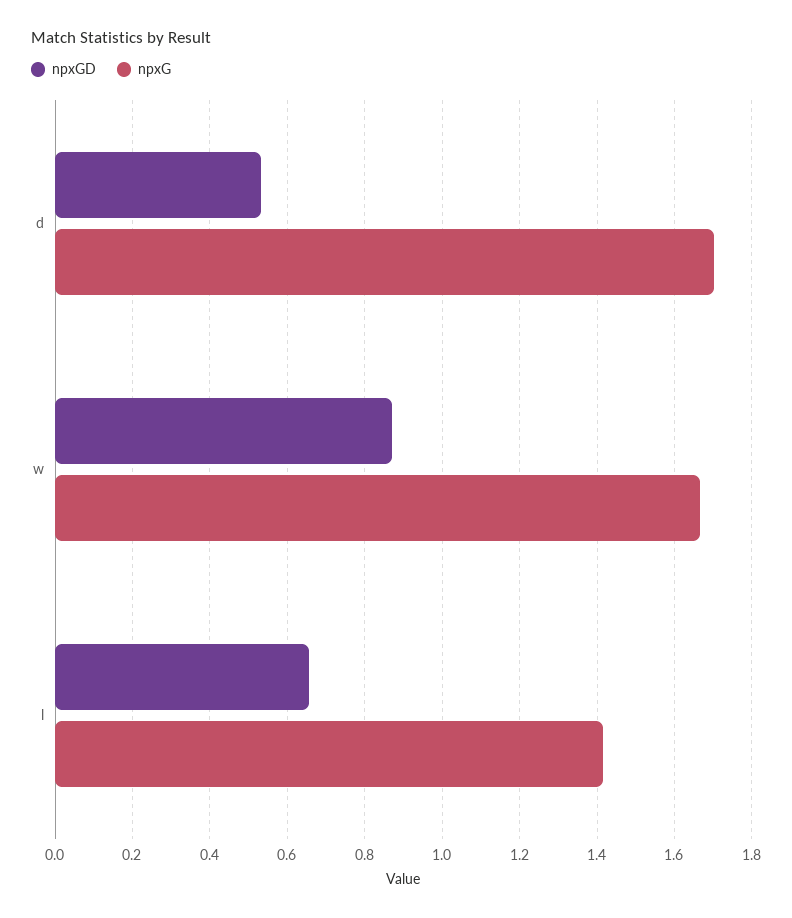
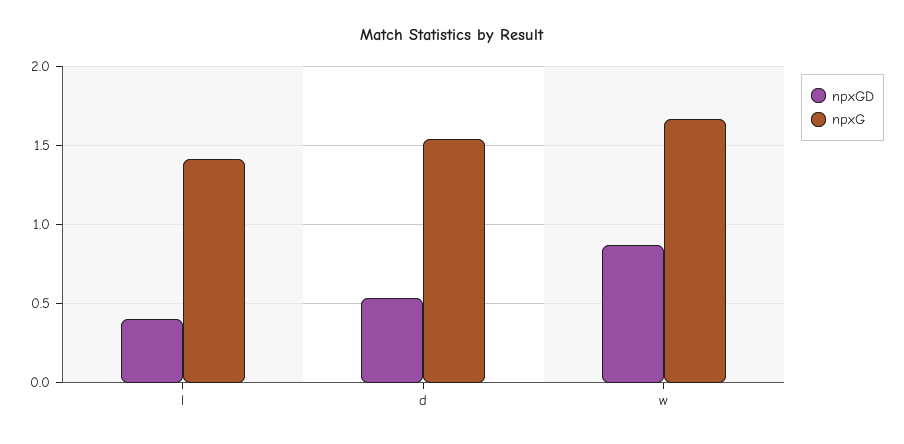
npxG, d: 1.7 -> 1.55
npxGD, l: 0.66 -> 0.4

